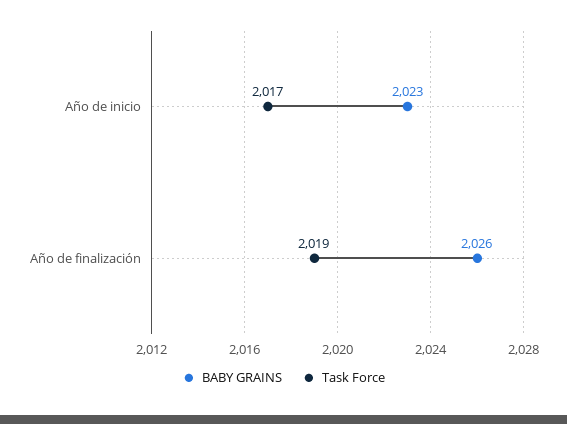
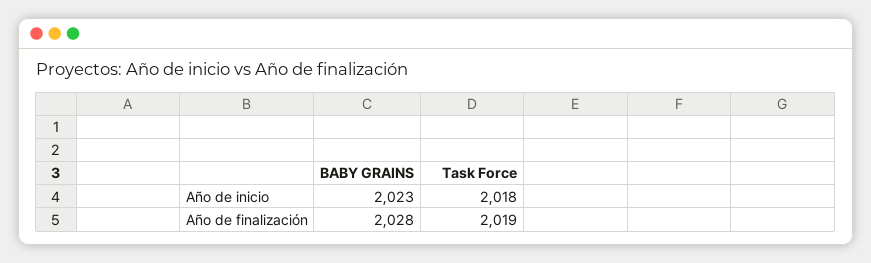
Task Force, Año de inicio: 2017 -> 2018
BABY GRAINS, Año de finalización: 2026 -> 2028

